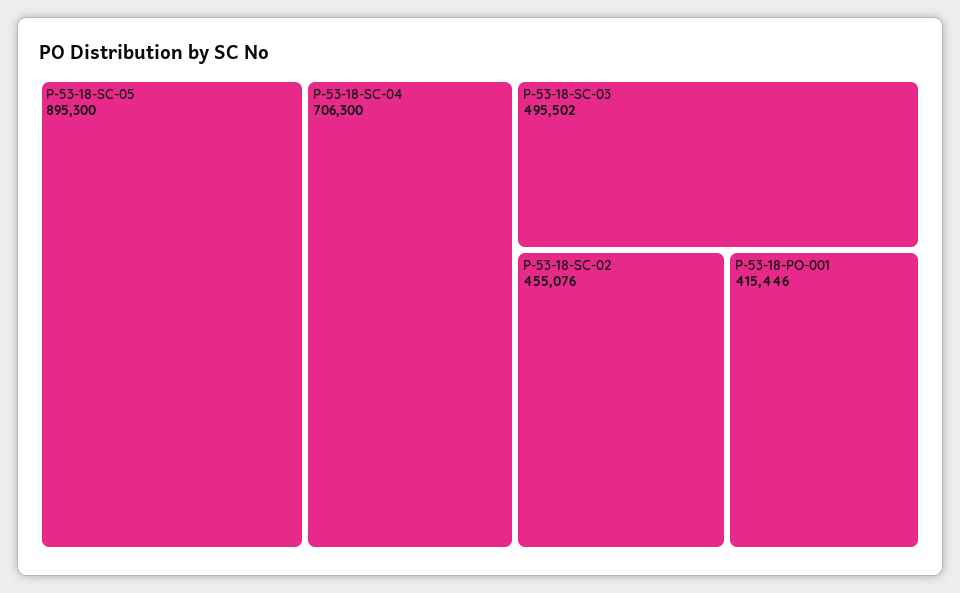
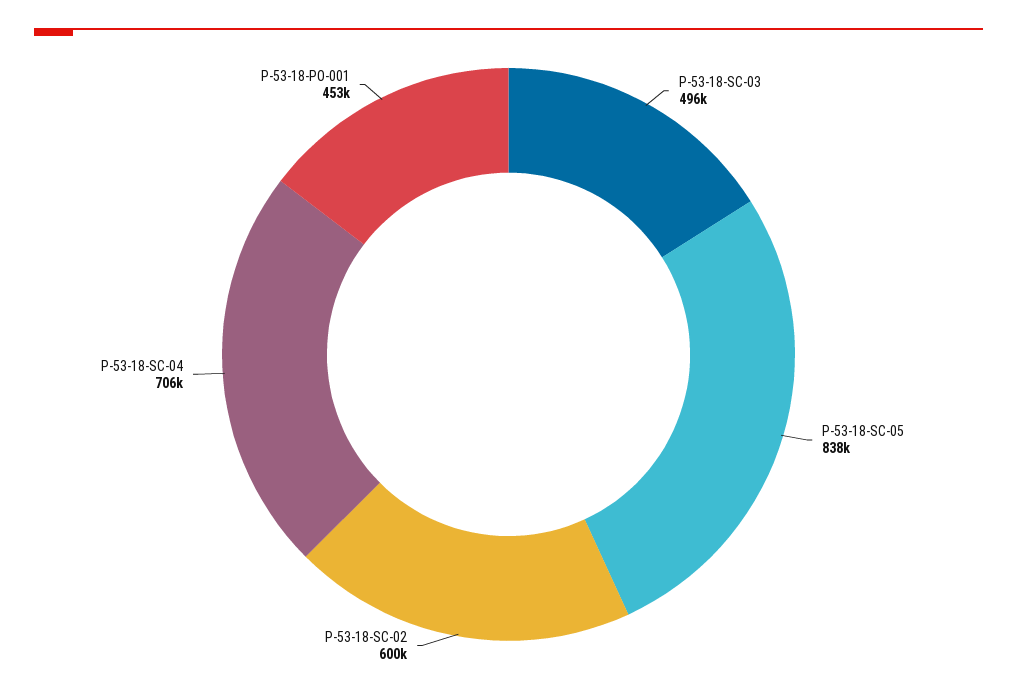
P-53-18-SC-05: 895300 -> 838000
P-53-18-SC-02: 455076 -> 600000
P-53-18-PO-001: 415446 -> 453000

